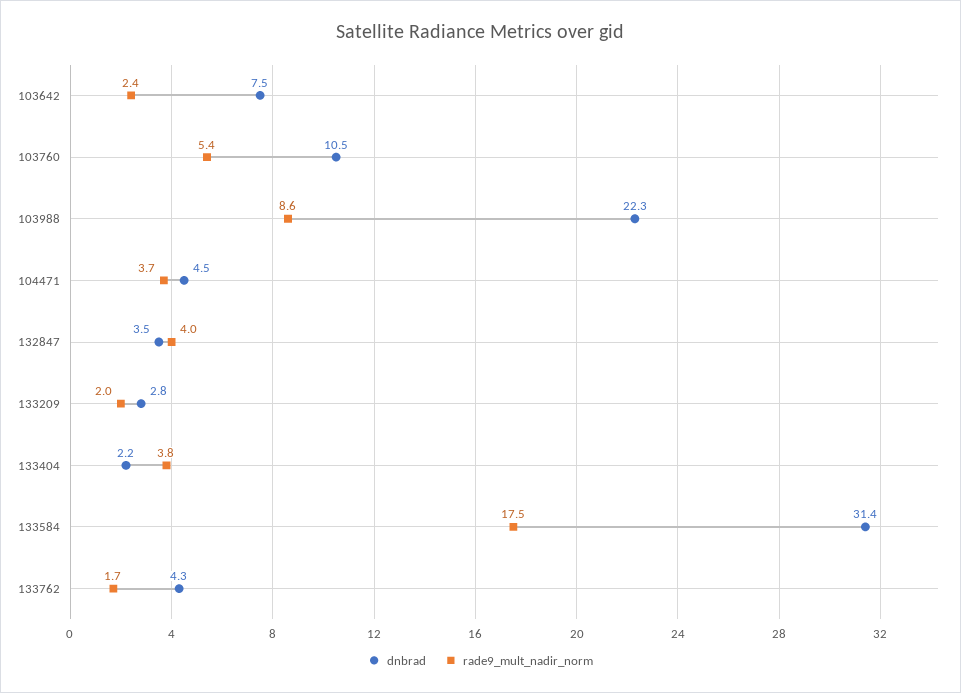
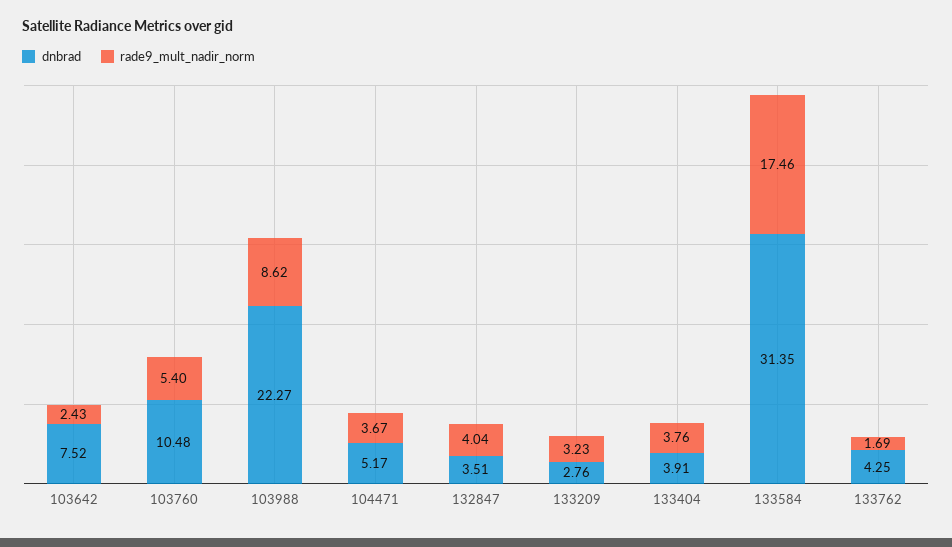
dnbrad, 104471: 4.5 -> 5.17
rade9_mult_nadir_norm, 133209: 2 -> 3.23
dnbrad, 133404: 2.2 -> 3.91

